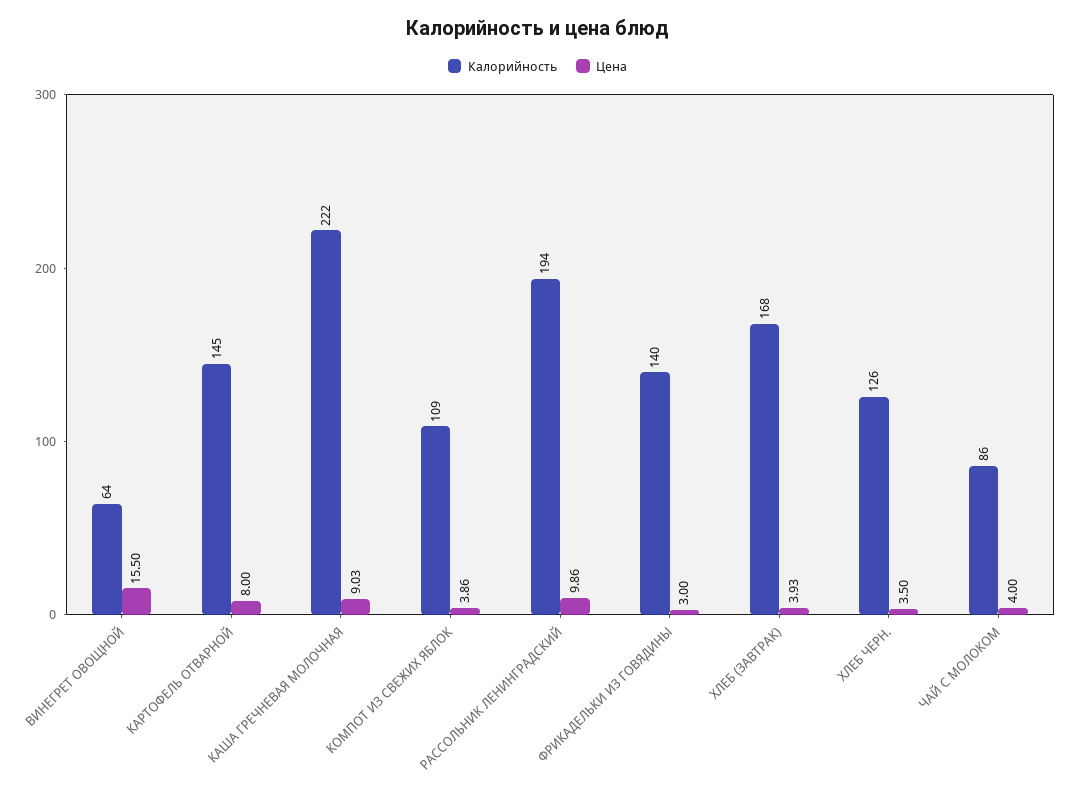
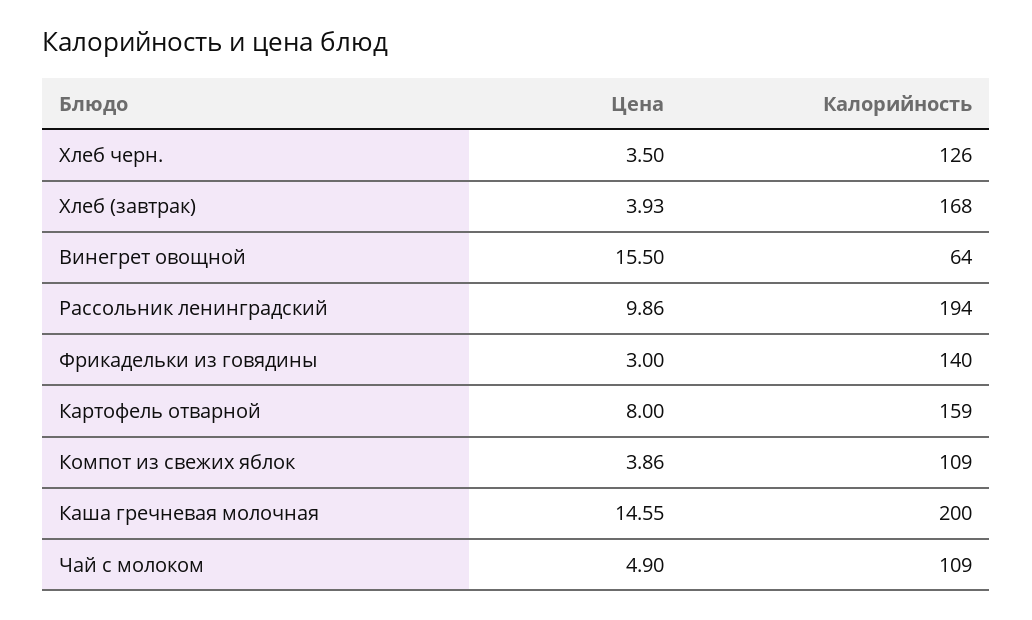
Калорийность, КАРТОФЕЛЬ ОТВАРНОЙ: 145 -> 159
Калорийность, КАША ГРЕЧНЕВАЯ МОЛОЧНАЯ: 222 -> 200
Цена, КАША ГРЕЧНЕВАЯ МОЛОЧНАЯ: 9.03 -> 14.55
Калорийность, ЧАЙ С МОЛОКОМ: 86 -> 109
Цена, ЧАЙ С МОЛОКОМ: 4 -> 4.9

